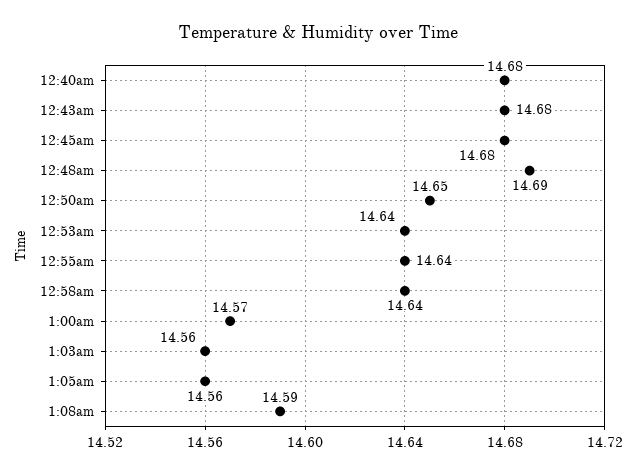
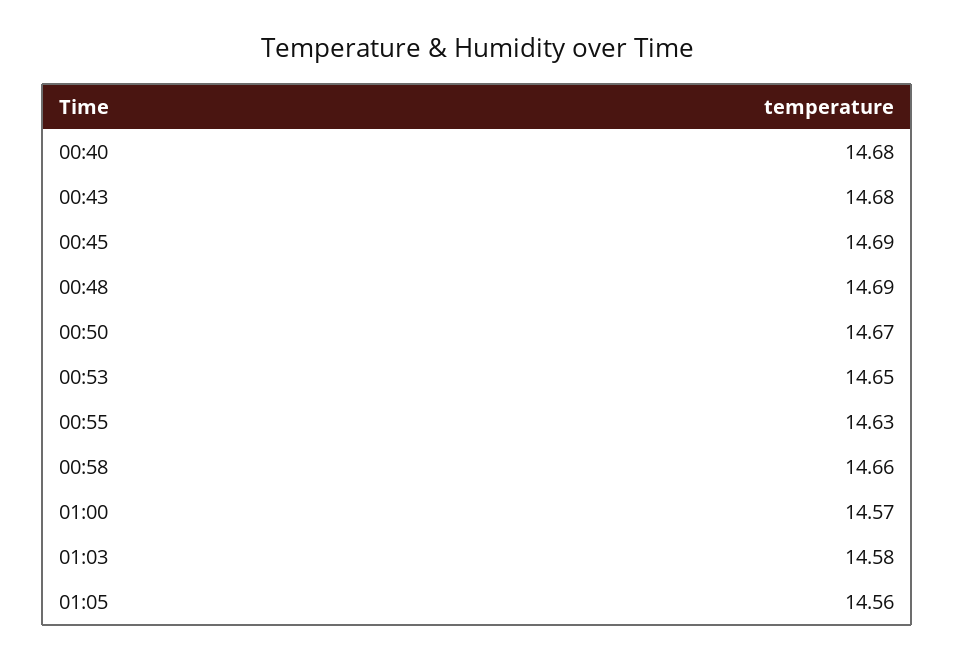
12:45am: 14.68 -> 14.69
12:50am: 14.65 -> 14.67
12:53am: 14.64 -> 14.65
12:55am: 14.64 -> 14.63
12:58am: 14.64 -> 14.66
1:03am: 14.56 -> 14.58
1:08am: 14.59 -> none

